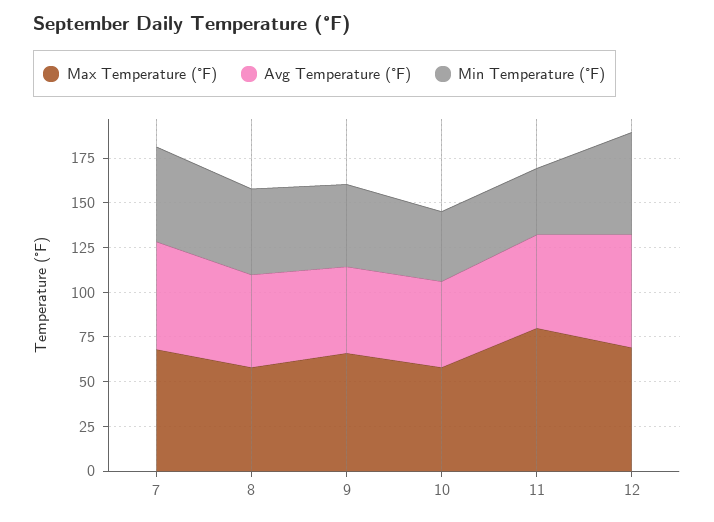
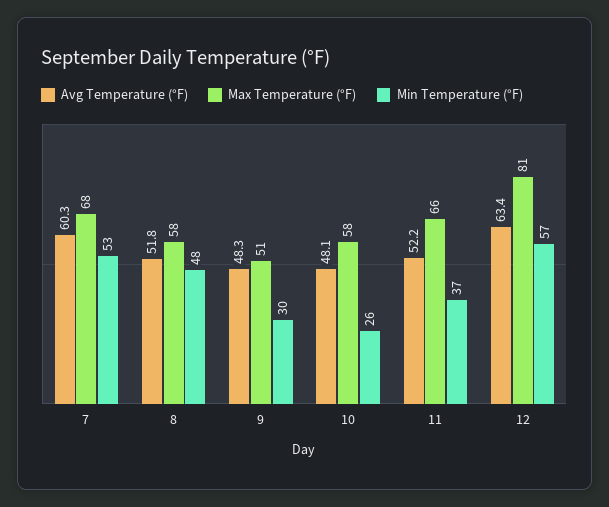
Max Temperature (°F), 9: 65 -> 51
Min Temperature (°F), 9: 45 -> 30
Min Temperature (°F), 10: 40 -> 26
Max Temperature (°F), 11: 80 -> 66
Max Temperature (°F), 12: 70 -> 81

